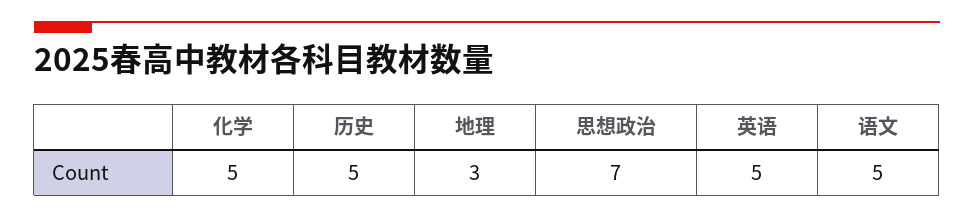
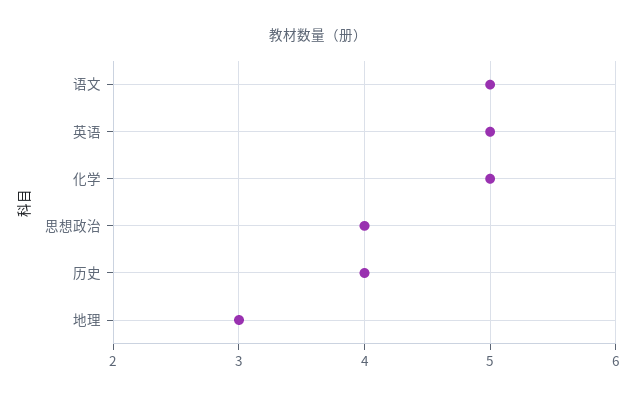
历史: 5 -> 4
思想政治: 7 -> 4

